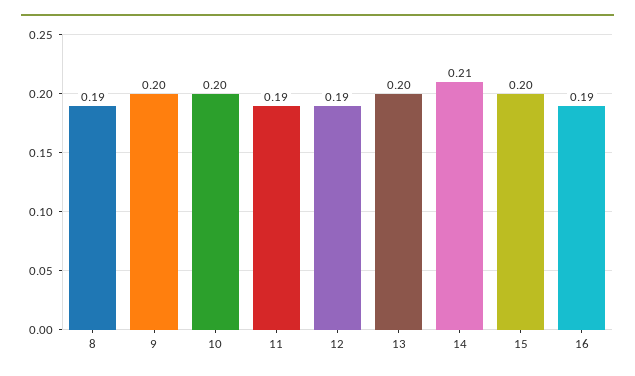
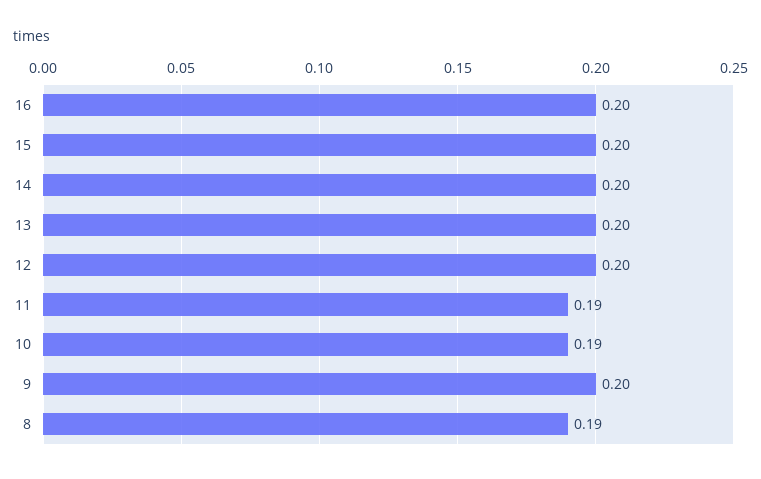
10: 0.2 -> 0.19
12: 0.19 -> 0.2
14: 0.21 -> 0.2
16: 0.19 -> 0.2

